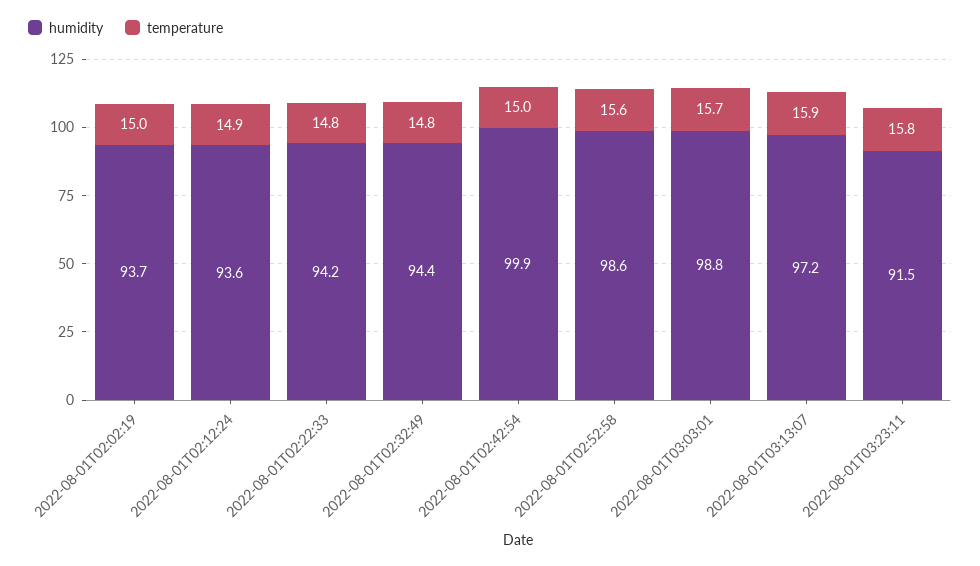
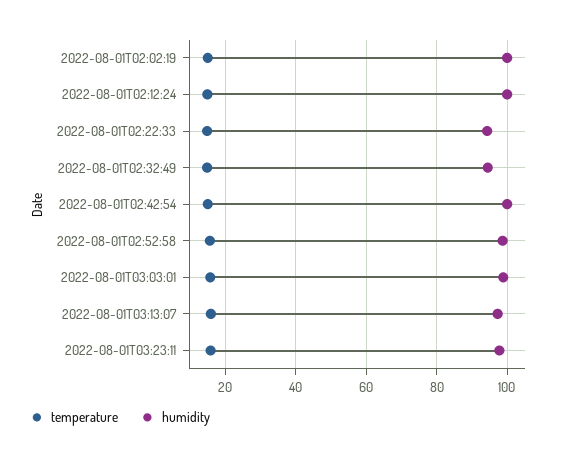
humidity, 2022-08-01T02:02:19: 93.7 -> 100
humidity, 2022-08-01T02:12:24: 93.6 -> 100
humidity, 2022-08-01T03:23:11: 91.5 -> 98

